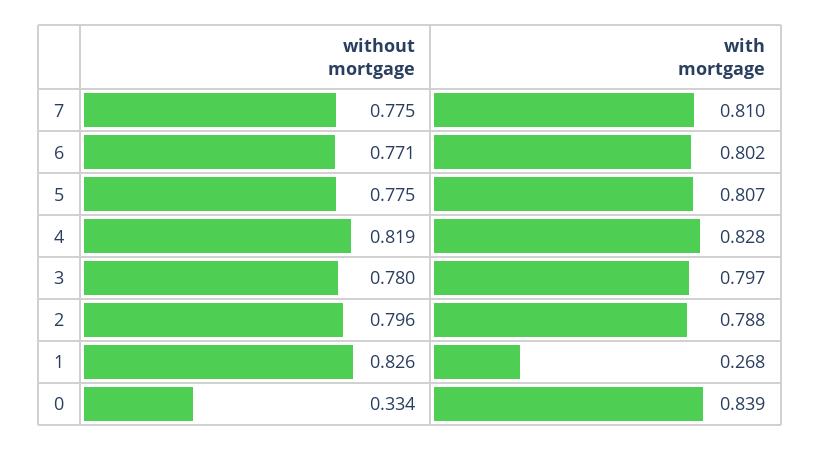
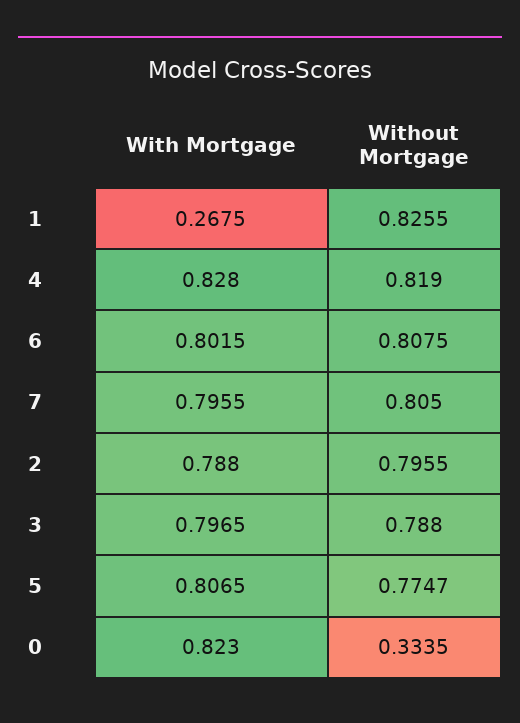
without mortgage, 7: 0.775 -> 0.805
with mortgage, 7: 0.81 -> 0.7955
without mortgage, 6: 0.771 -> 0.8075
without mortgage, 3: 0.78 -> 0.788
with mortgage, 0: 0.839 -> 0.823

